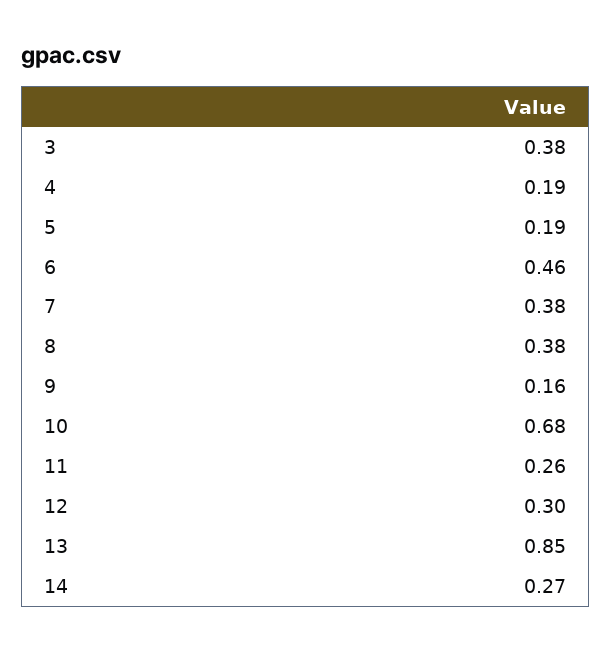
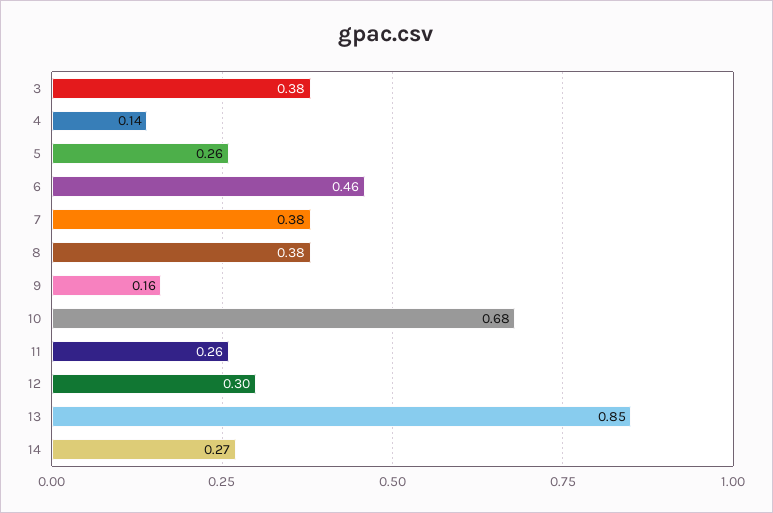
4: 0.19 -> 0.14
5: 0.19 -> 0.26

